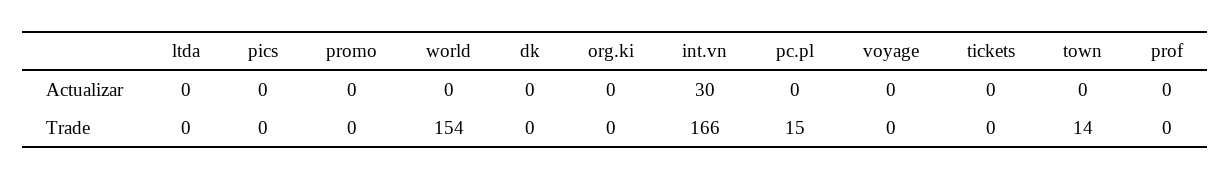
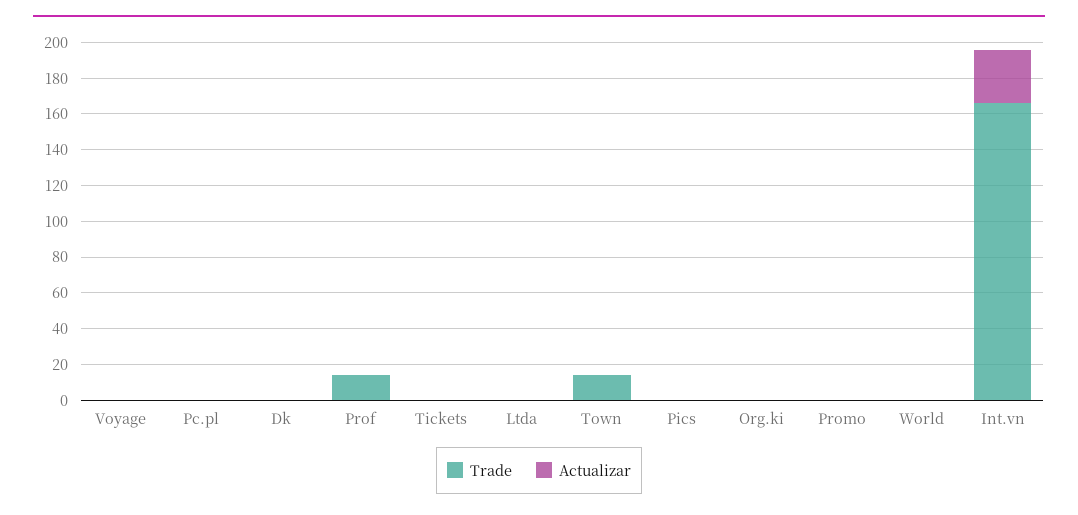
Trade, world: 154 -> 0
Trade, pc.pl: 15 -> 0
Trade, prof: 0 -> 15

